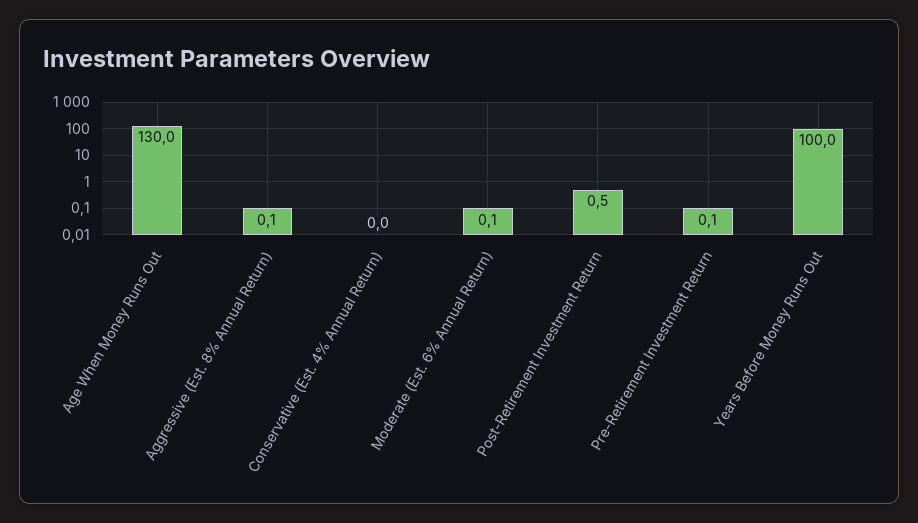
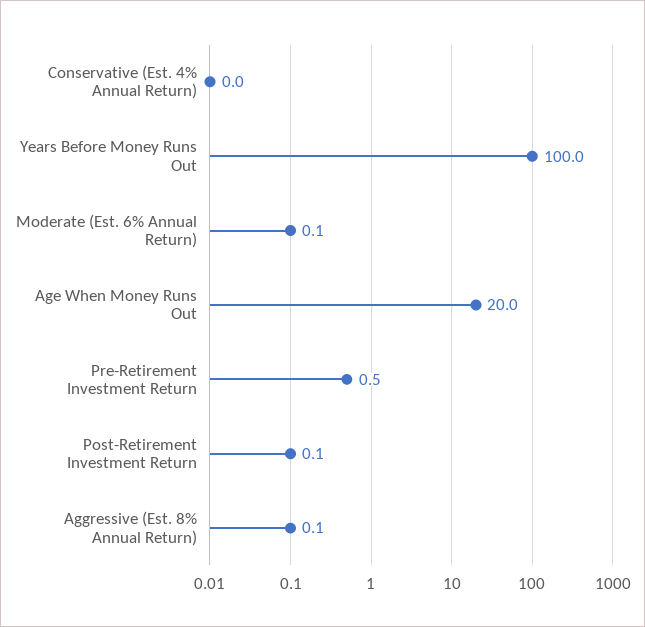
Age When Money Runs Out: 130 -> 20
Post-Retirement Investment Return: 0.5 -> 0.1
Pre-Retirement Investment Return: 0.1 -> 0.5

